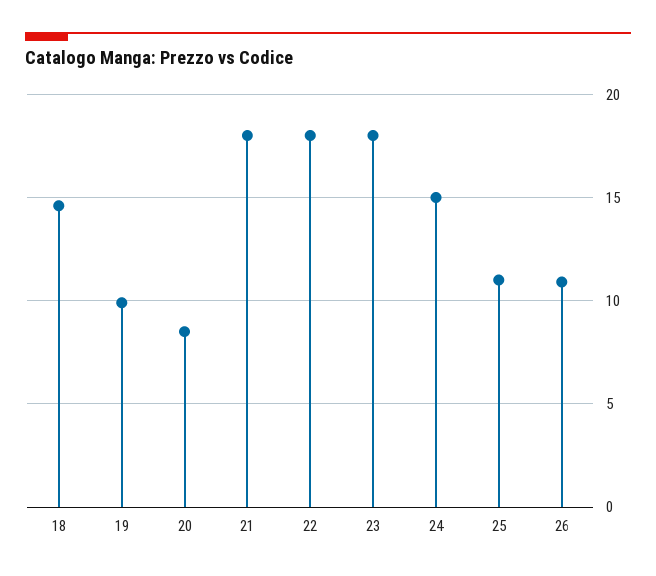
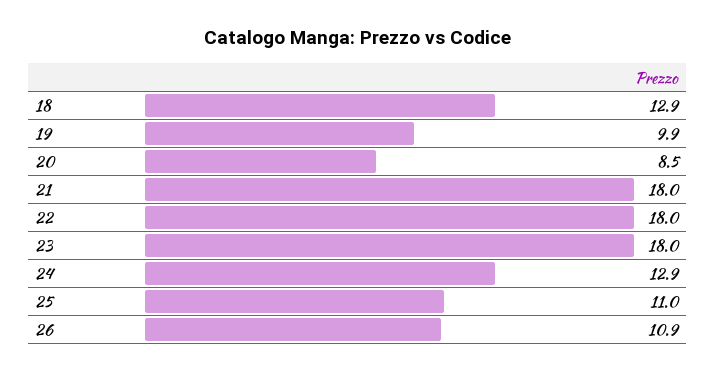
18: 14.5 -> 12.9
24: 15 -> 12.9

